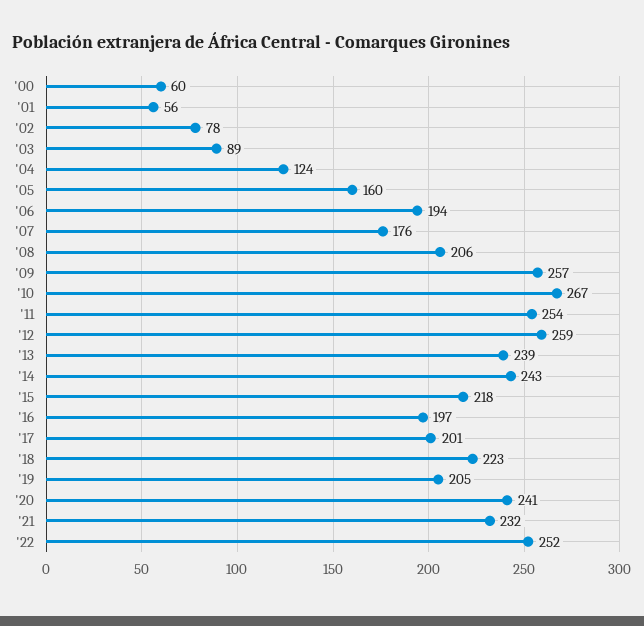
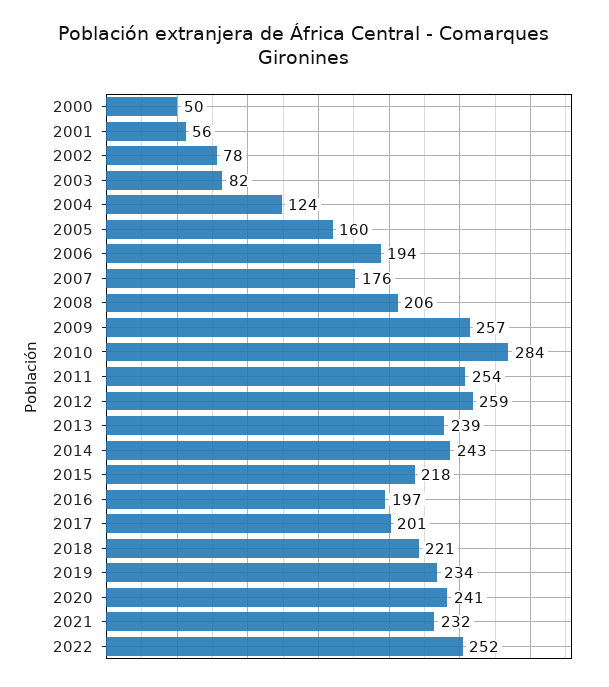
'00: 60 -> 50
'03: 89 -> 82
'10: 267 -> 284
'18: 223 -> 221
'19: 205 -> 234

